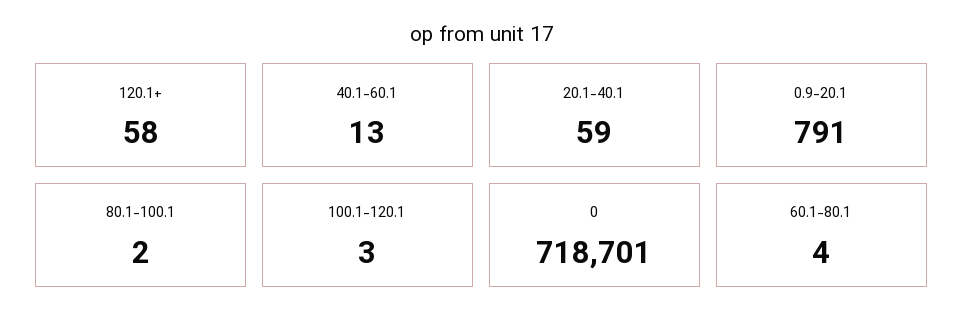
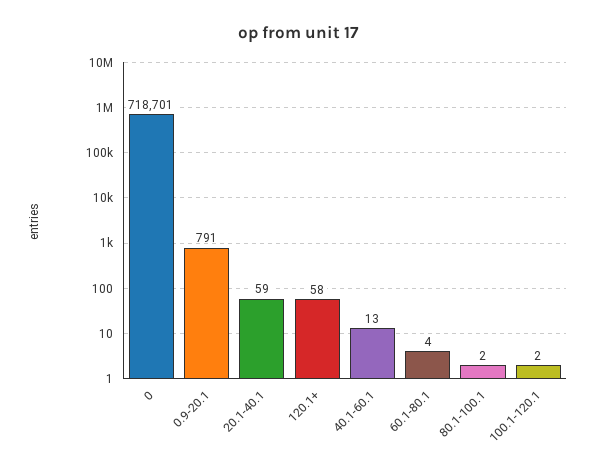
100.1-120.1: 3 -> 2

